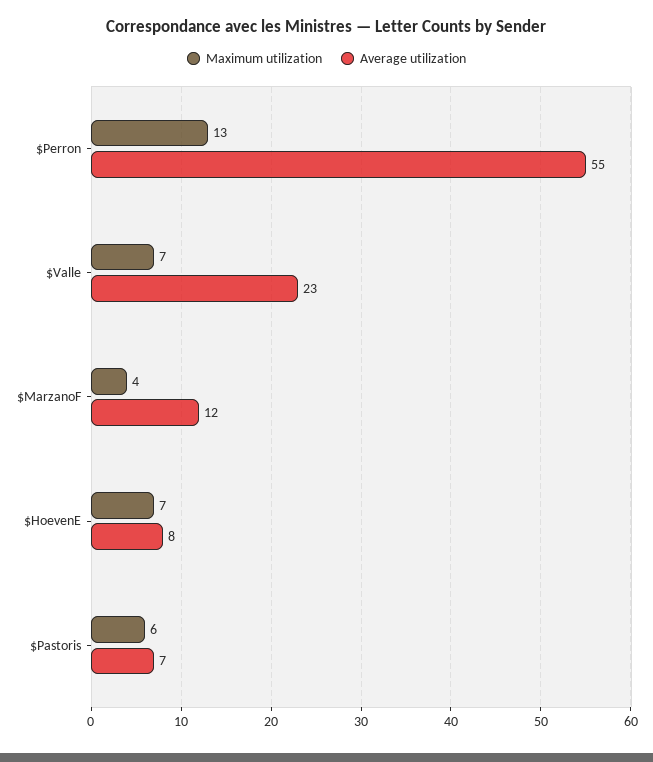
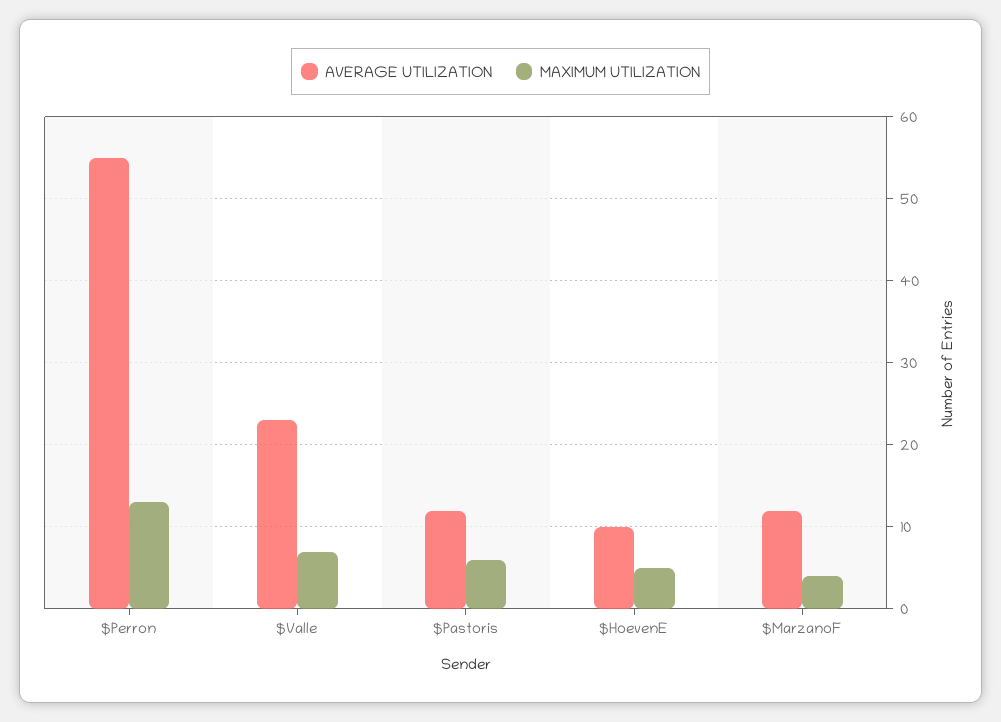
Maximum utilization, $HoevenE: 7 -> 5
Average utilization, $HoevenE: 8 -> 10
Average utilization, $Pastoris: 7 -> 12

